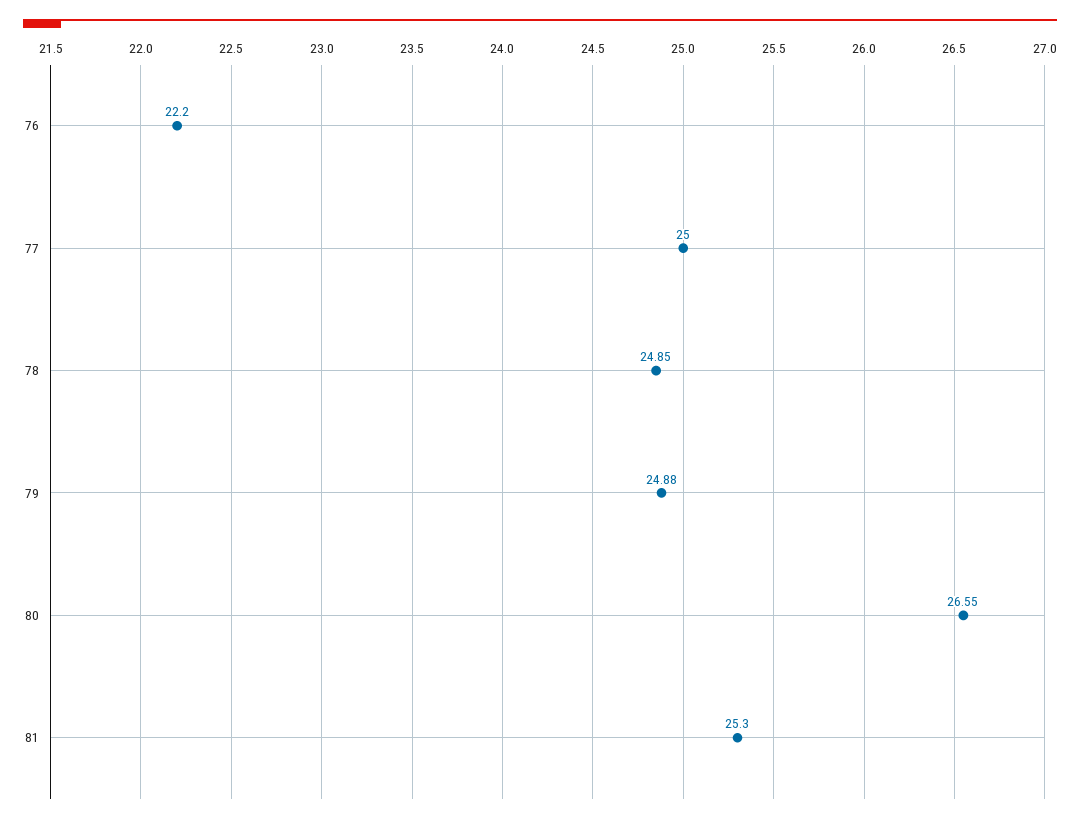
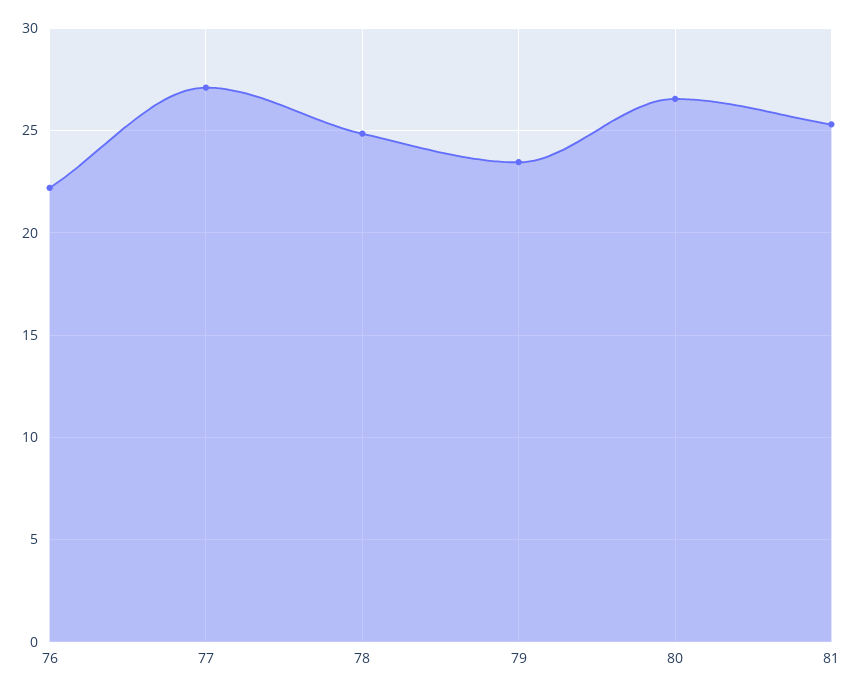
77: 25 -> 27
79: 24.88 -> 23.5

